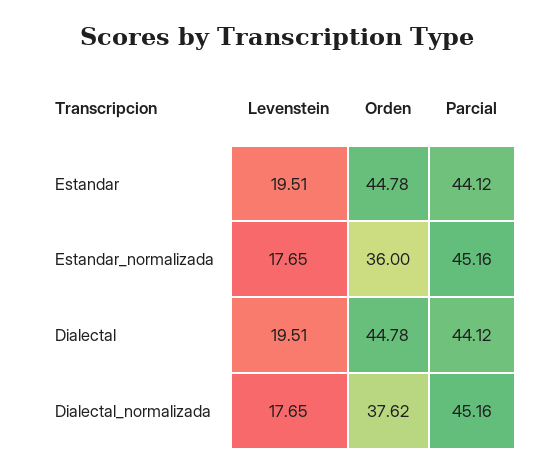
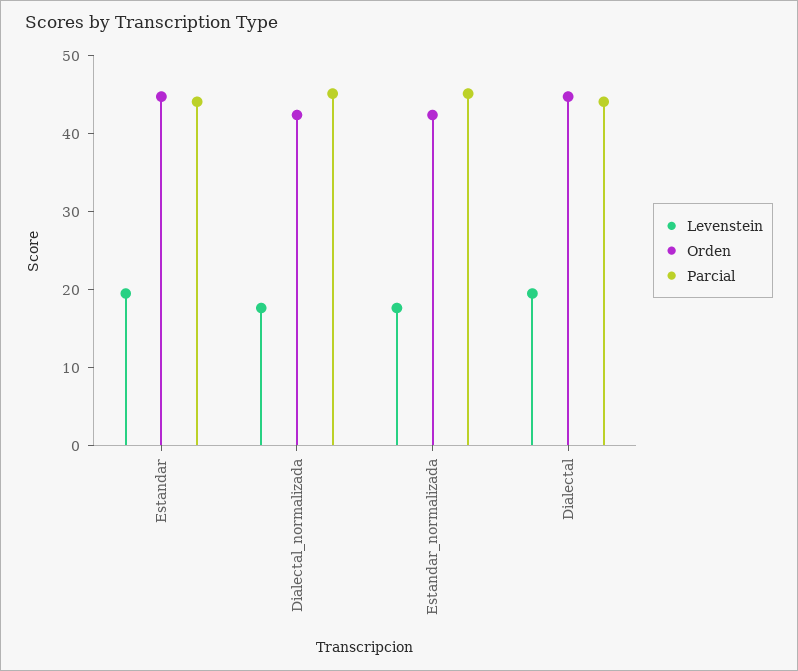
Orden, Estandar_normalizada: 36 -> 42
Orden, Dialectal_normalizada: 37.62 -> 42

